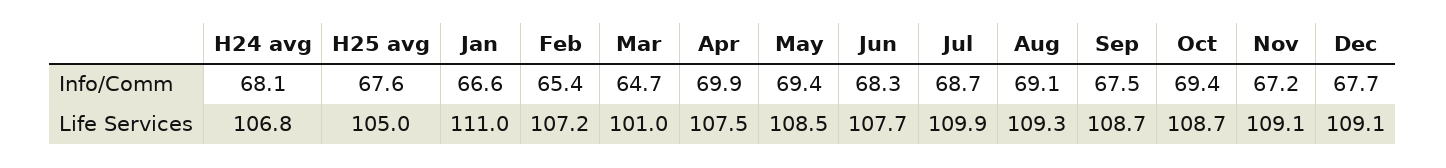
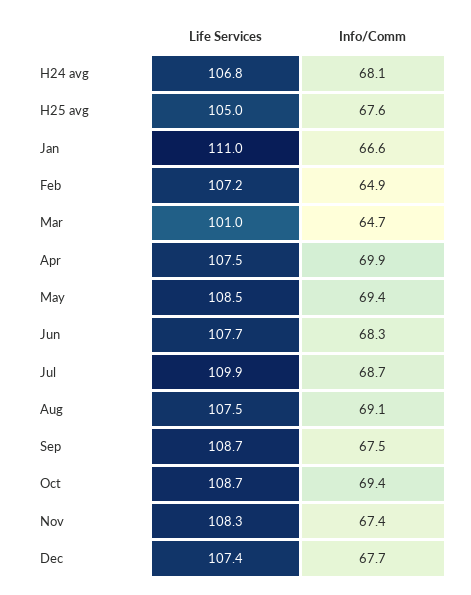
Feb, Info/Comm: 65.4 -> 64.9
Nov, Info/Comm: 67.2 -> 67.4
Aug, Life Services: 109.3 -> 107.5
Nov, Life Services: 109.1 -> 108.3
Dec, Life Services: 109.1 -> 107.4

